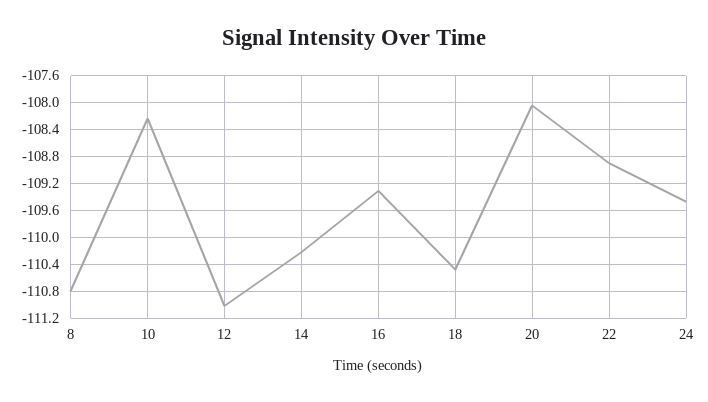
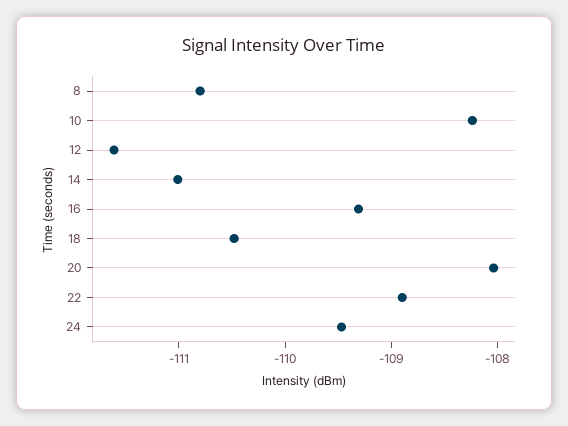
12: -111 -> -111.6
14: -110.2 -> -111

